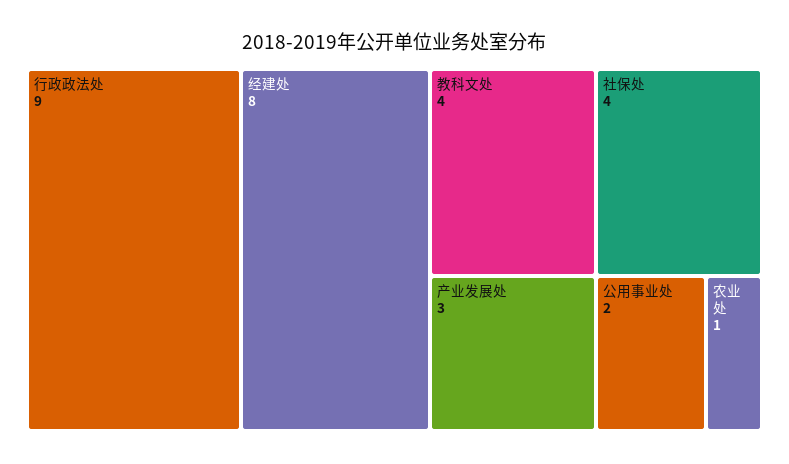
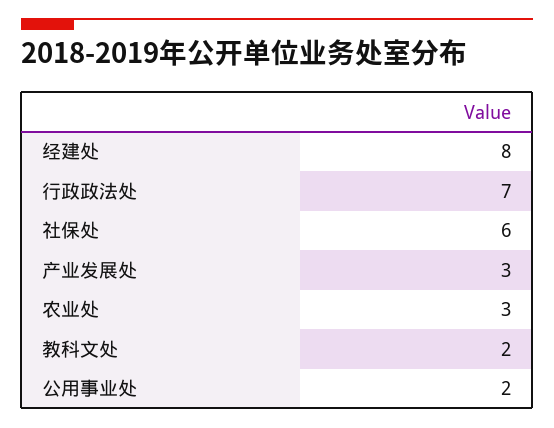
行政政法处: 9 -> 7
教科文处: 4 -> 2
社保处: 4 -> 6
农业处: 1 -> 3

